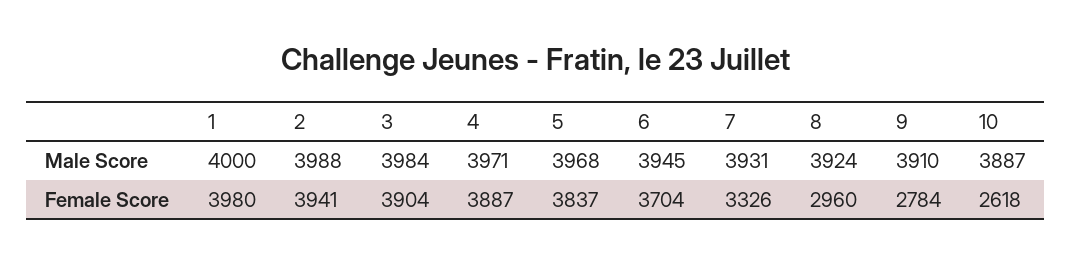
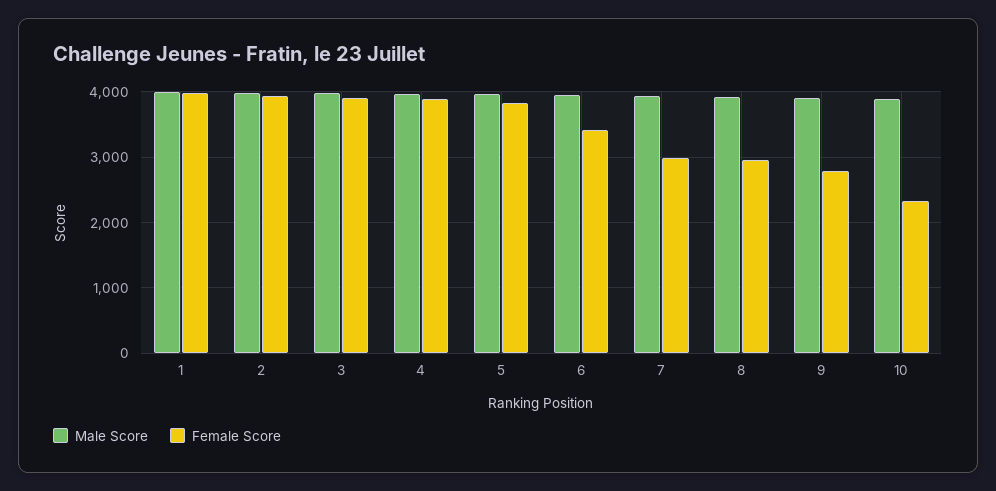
Female Score, 6: 3704 -> 3400
Female Score, 7: 3326 -> 3000
Female Score, 10: 2618 -> 2300

